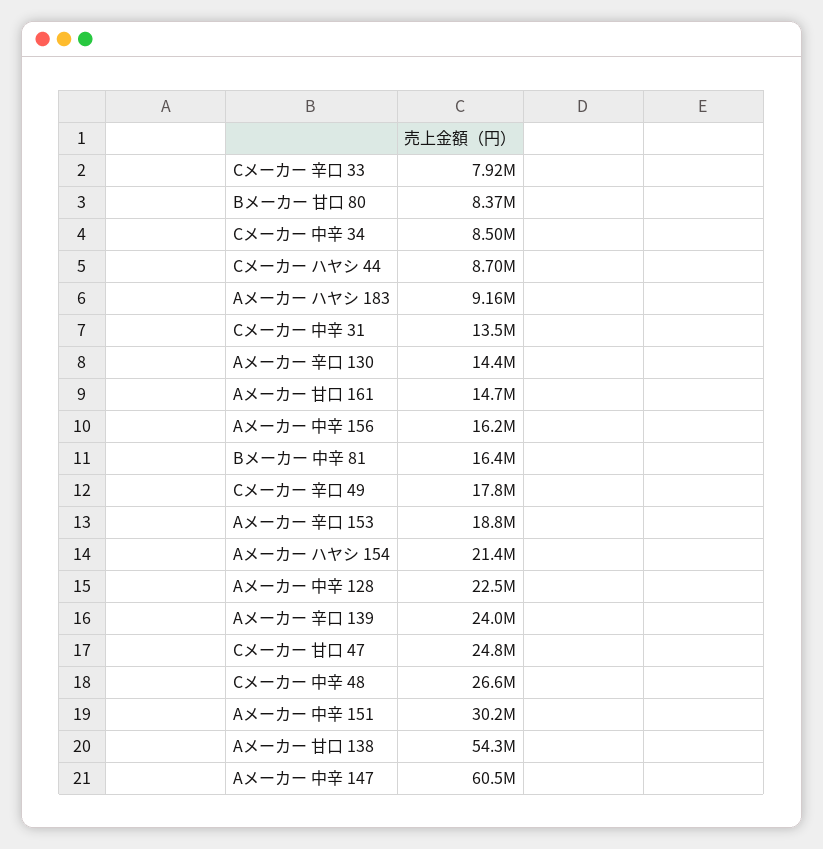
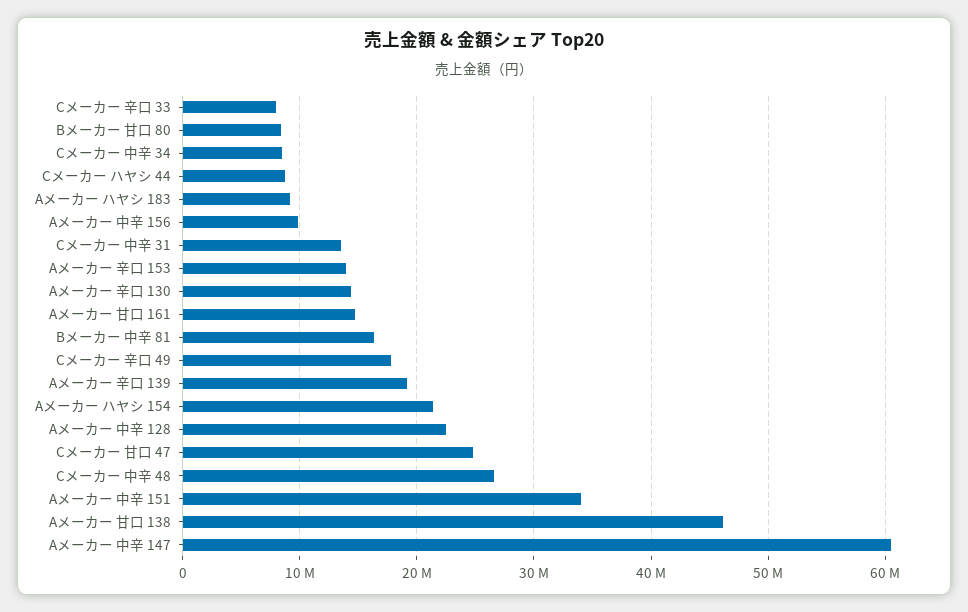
Aメーカー 中辛 156: 16200000 -> 10000000
Aメーカー 辛口 153: 18800000 -> 14000000
Aメーカー 辛口 139: 24000000 -> 19000000
Aメーカー 中辛 151: 30200000 -> 34000000
Aメーカー 甘口 138: 54300000 -> 46000000

